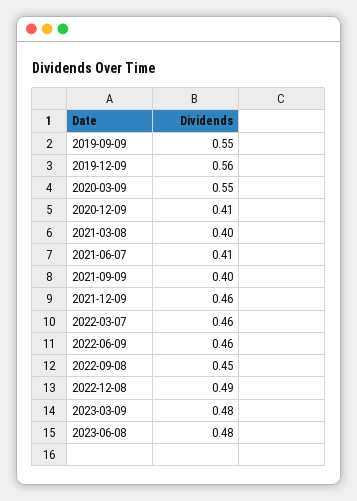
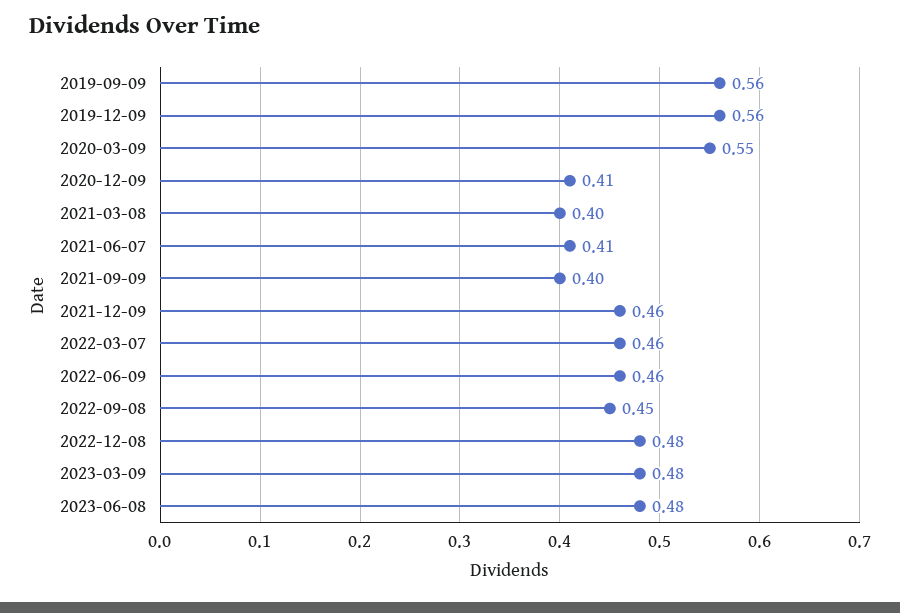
2019-09-09: 0.55 -> 0.56
2022-12-08: 0.49 -> 0.48

